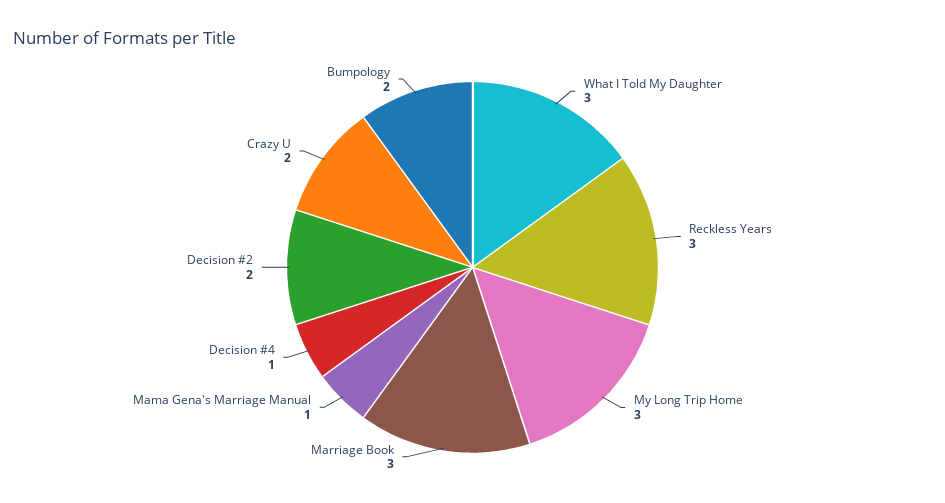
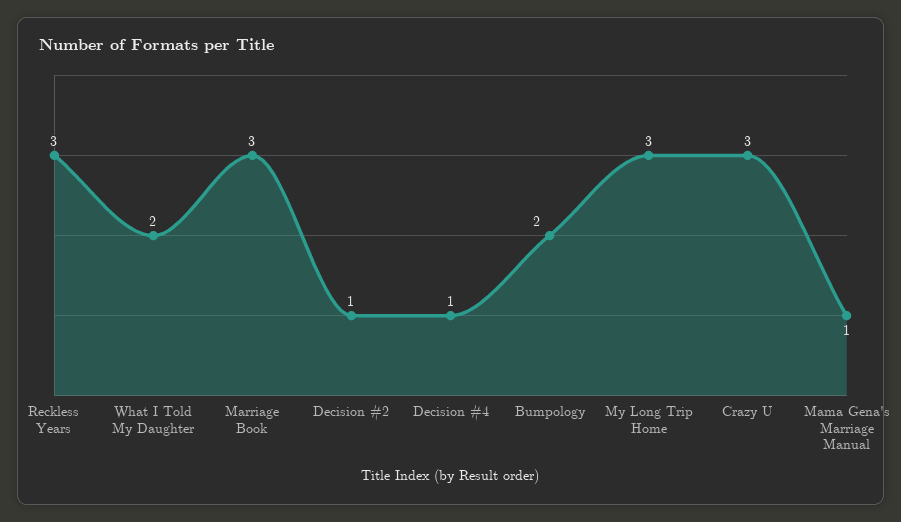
What I Told My Daughter: 3 -> 2
Decision #2: 2 -> 1
Crazy U: 2 -> 3

